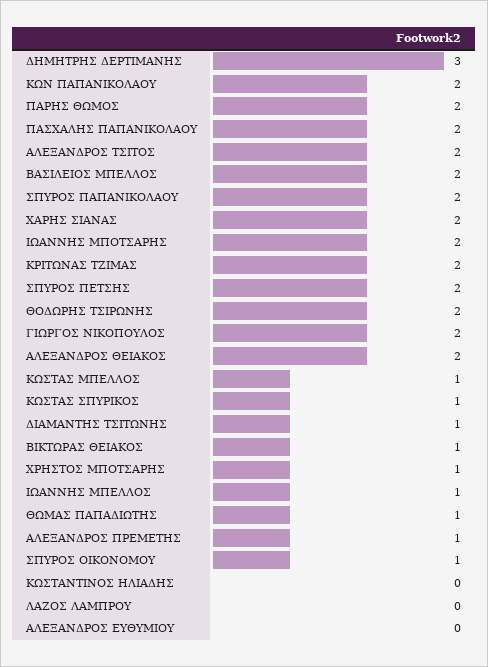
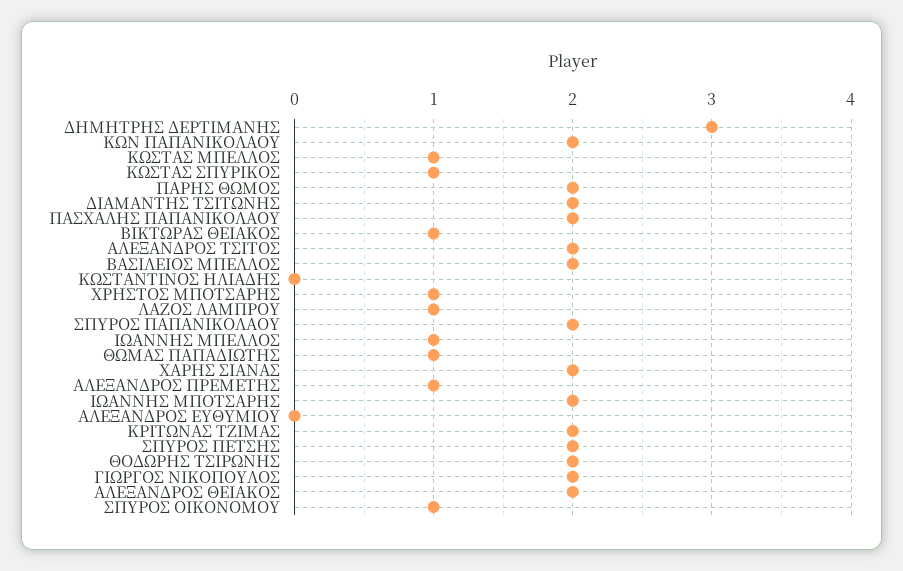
ΔΙΑΜΑΝΤΗΣ ΤΣΙΤΩΝΗΣ: 1 -> 2
ΛΑΖΟΣ ΛΑΜΠΡΟΥ: 0 -> 1

